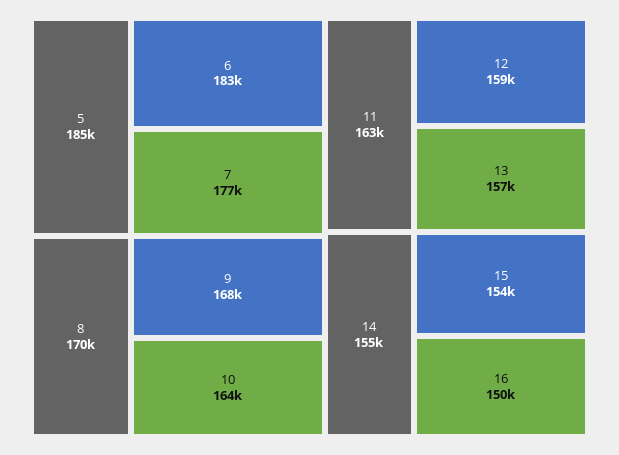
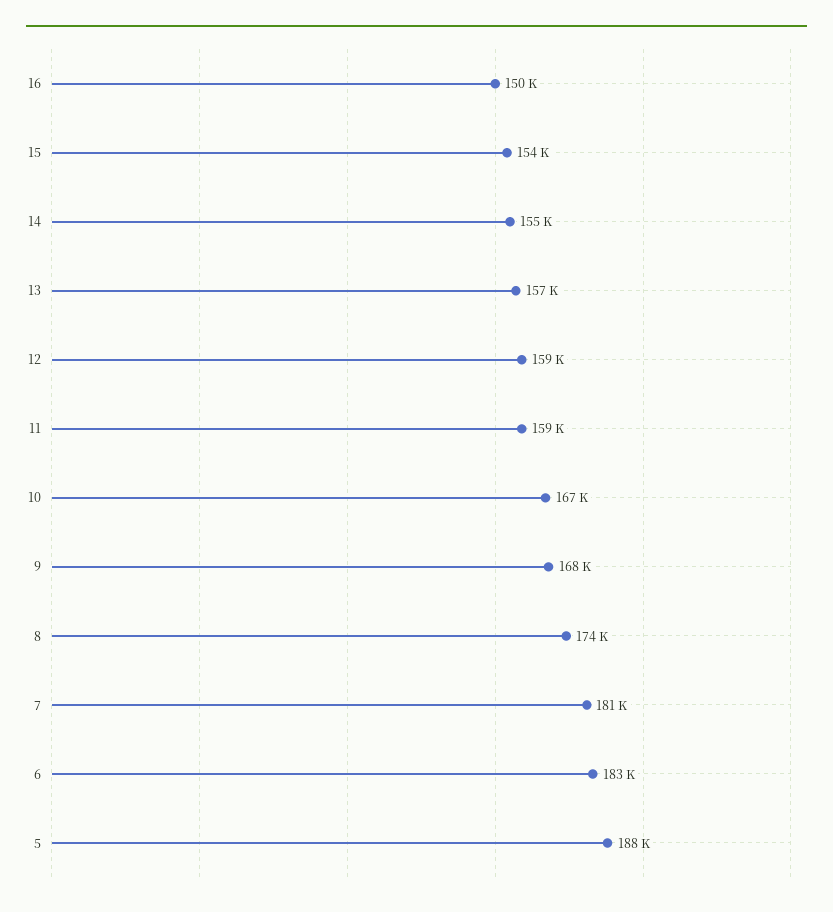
5: 185000 -> 188000
7: 177000 -> 181000
8: 170000 -> 174000
10: 164000 -> 167000
11: 163000 -> 159000

